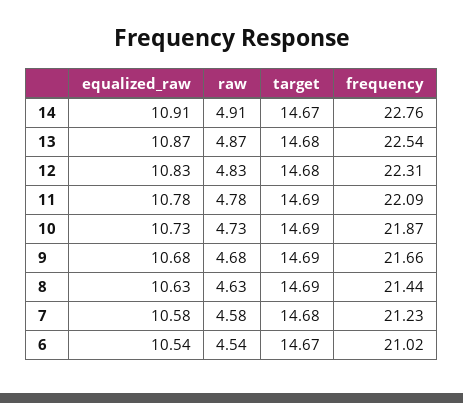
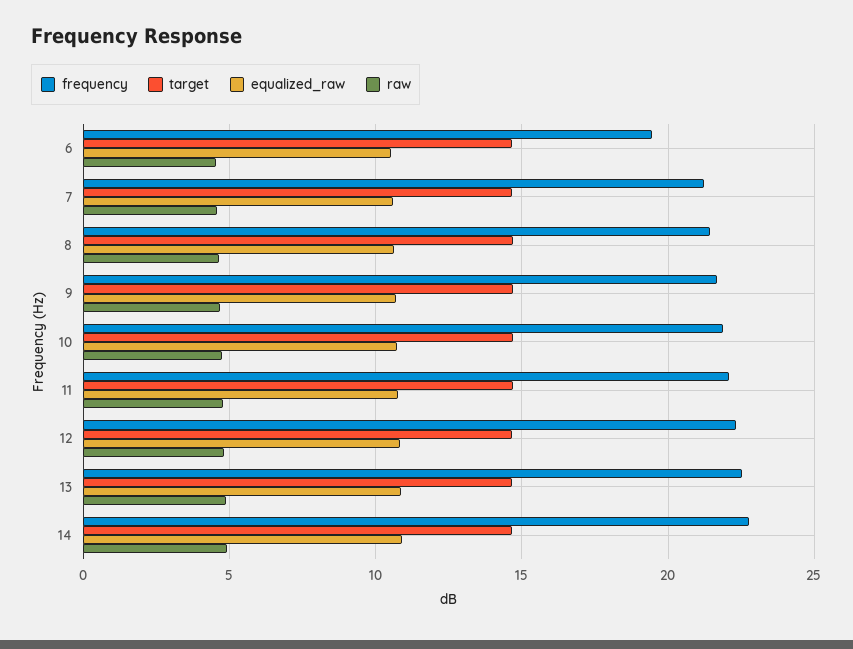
frequency, 6: 21.02 -> 19.5

